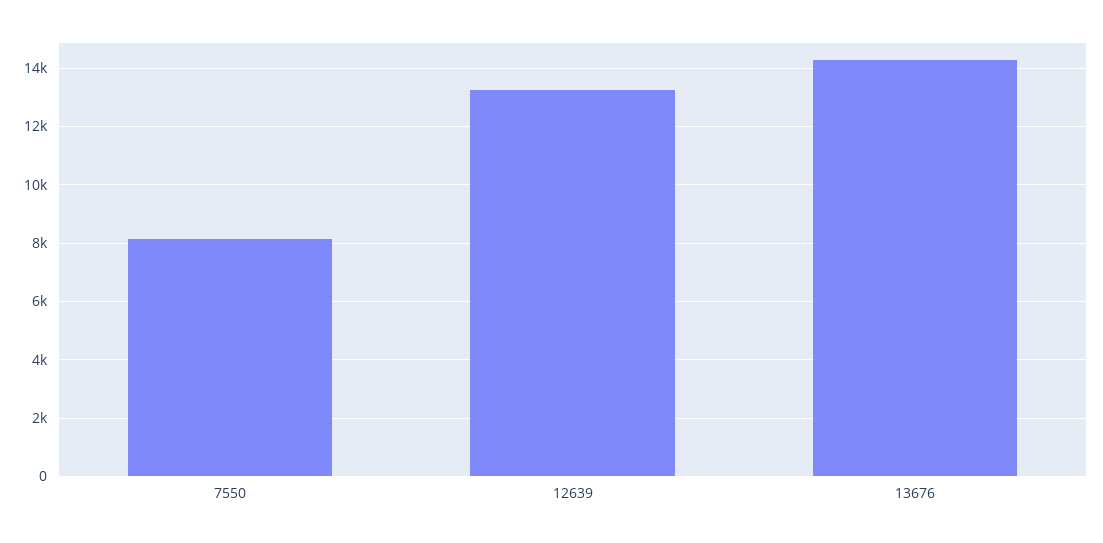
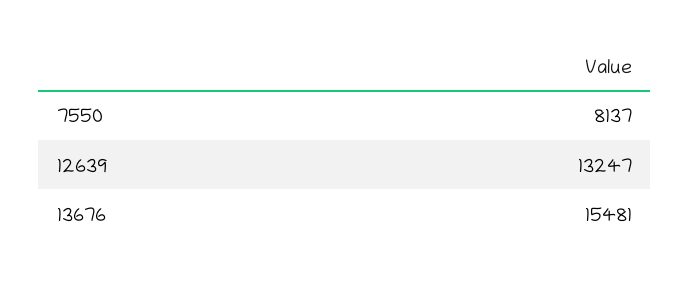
13676: 14250 -> 15481

